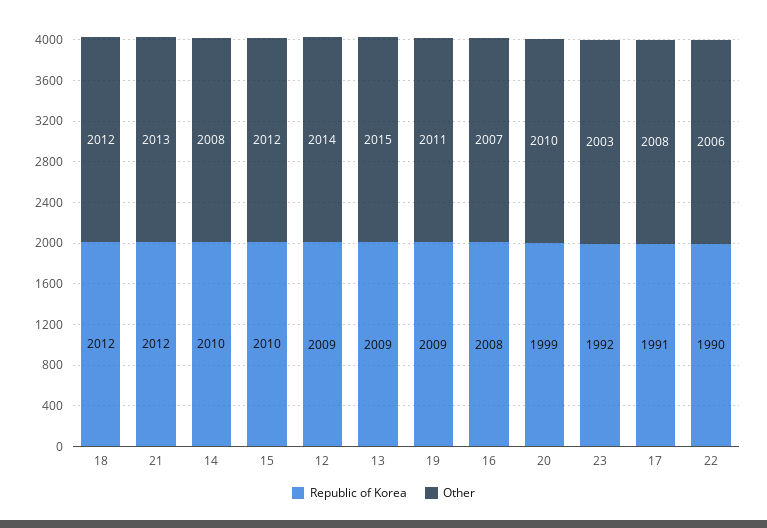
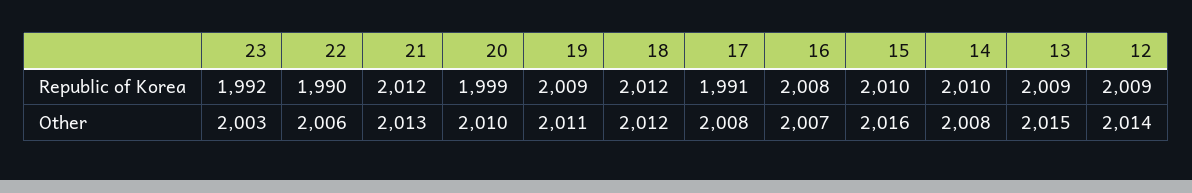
Other, 15: 2012 -> 2016

